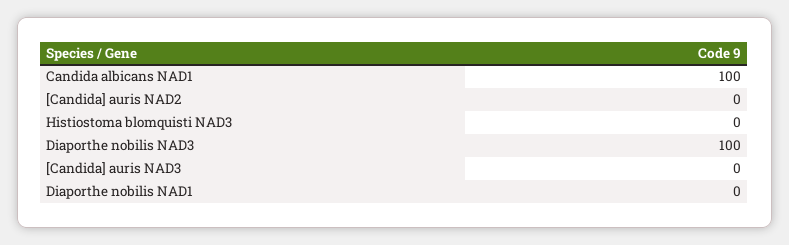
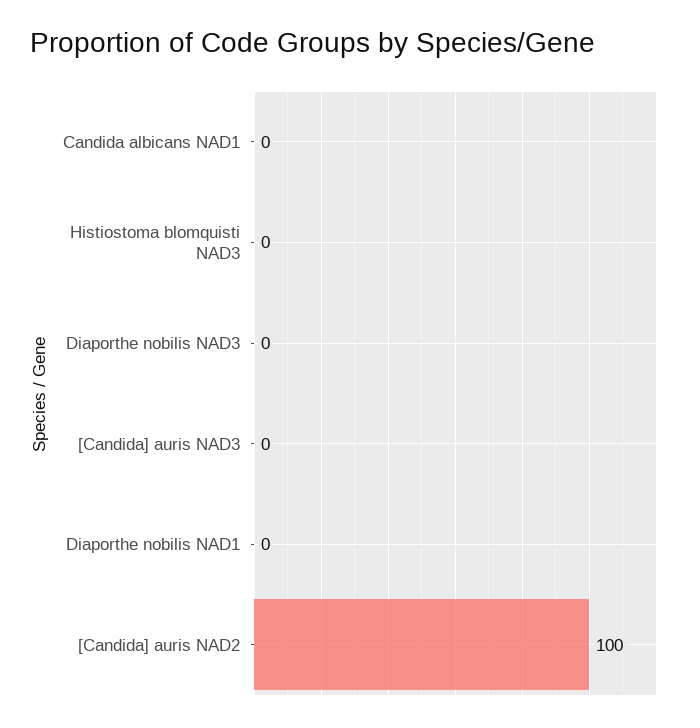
Candida albicans NAD1: 100 -> 0
[Candida] auris NAD2: 0 -> 100
Diaporthe nobilis NAD3: 100 -> 0

